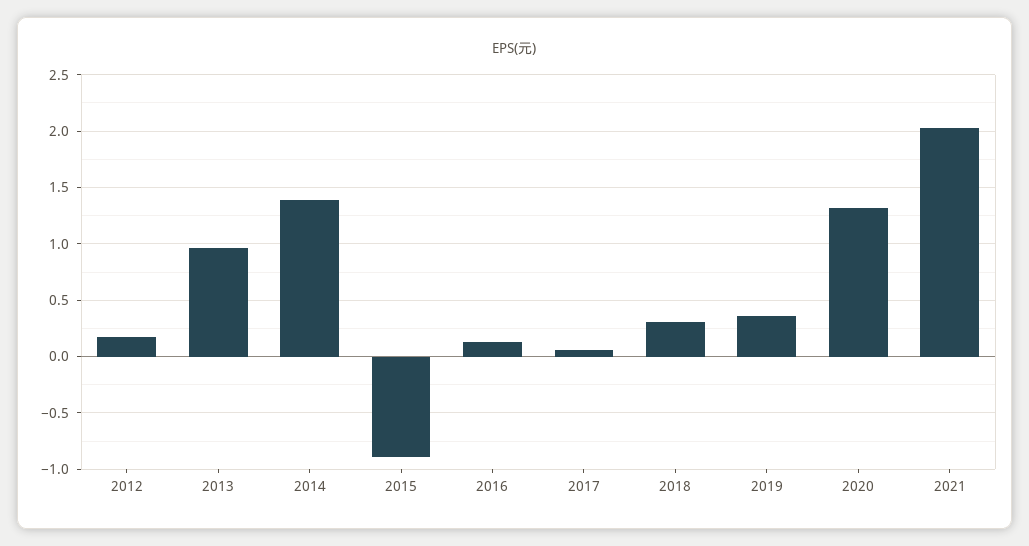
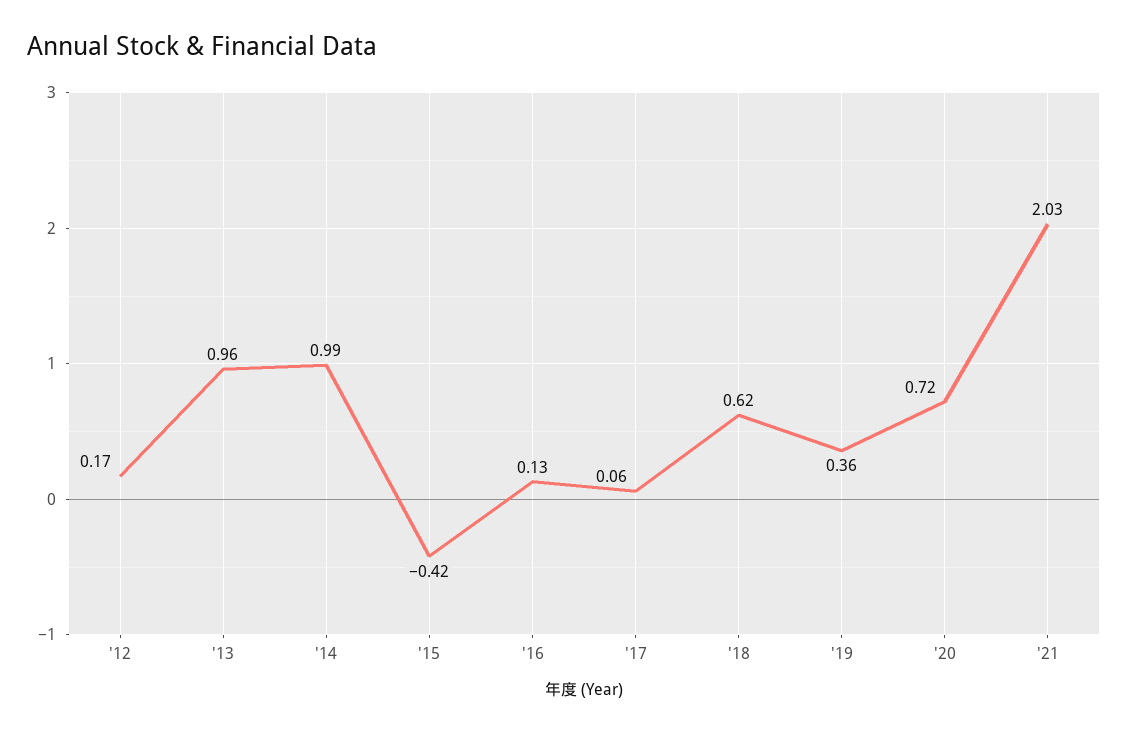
2014: 1.4 -> 0.99
2015: -0.9 -> -0.42
2018: 0.3 -> 0.62
2020: 1.3 -> 0.72

